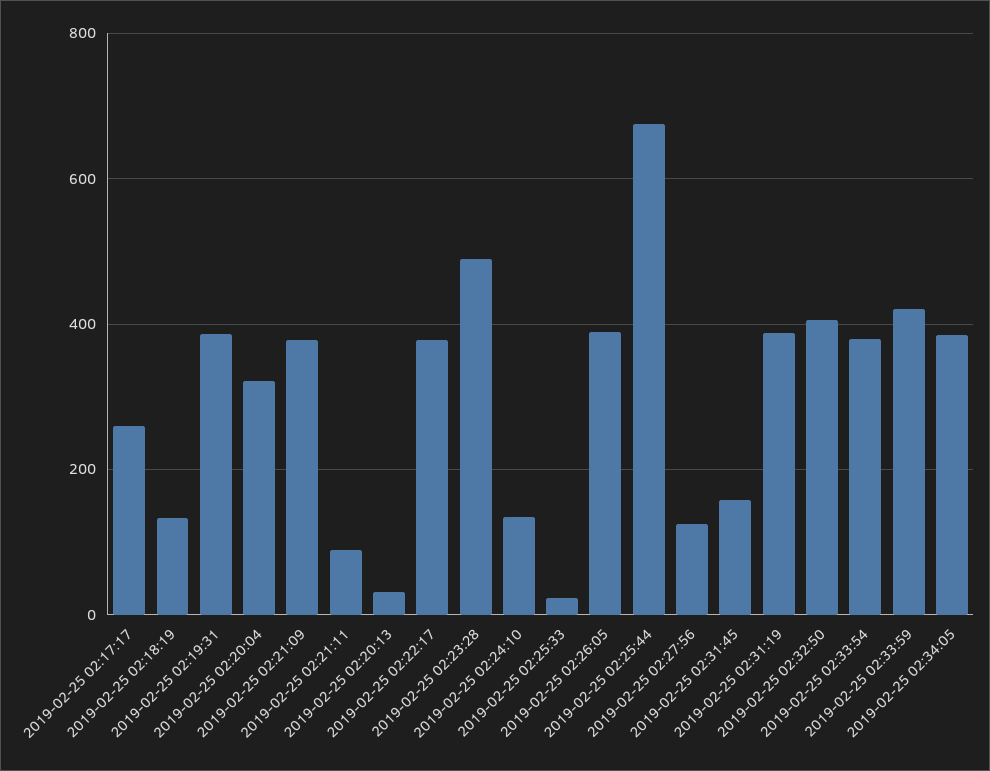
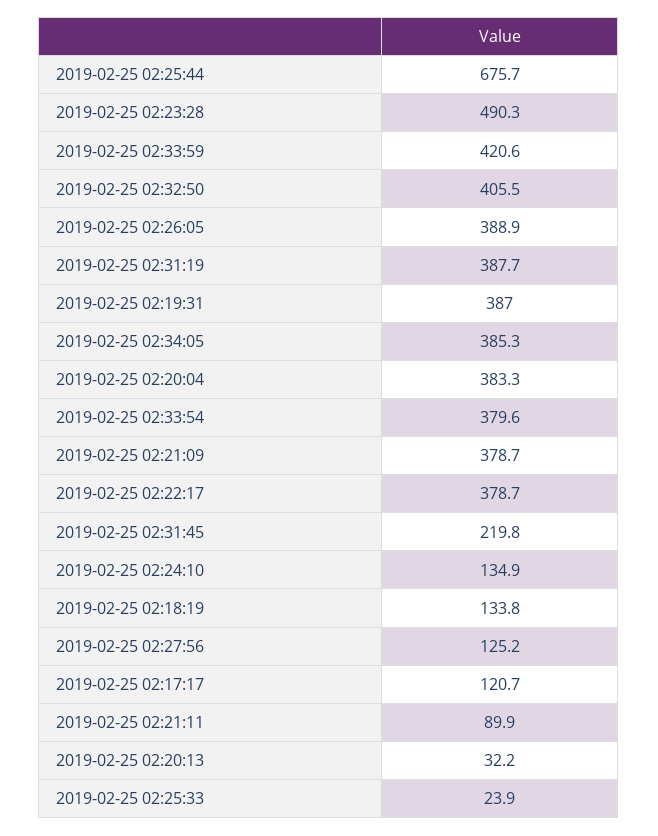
2019-02-25 02:17:17: 260 -> 120.7
2019-02-25 02:20:04: 320 -> 383.3
2019-02-25 02:31:45: 160 -> 219.8

